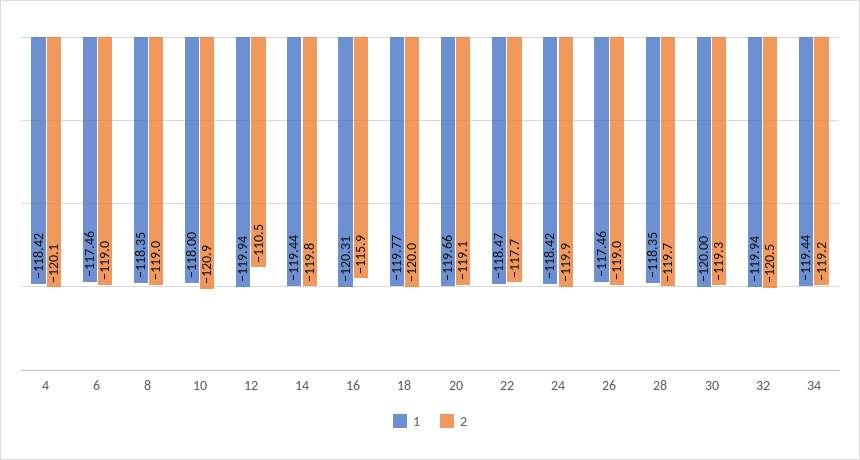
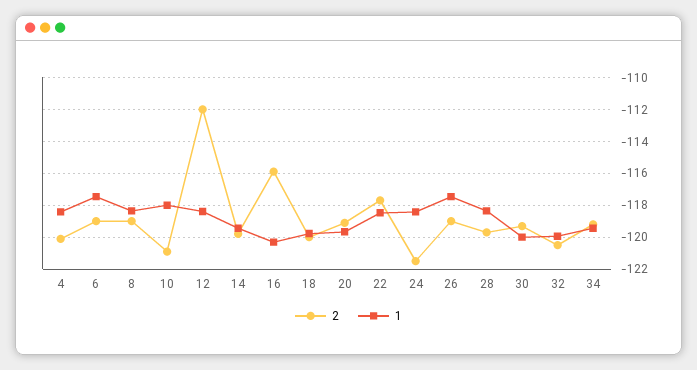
1, 12: -119.94 -> -118.5
2, 12: -110.5 -> -112
2, 24: -119.9 -> -121.5

